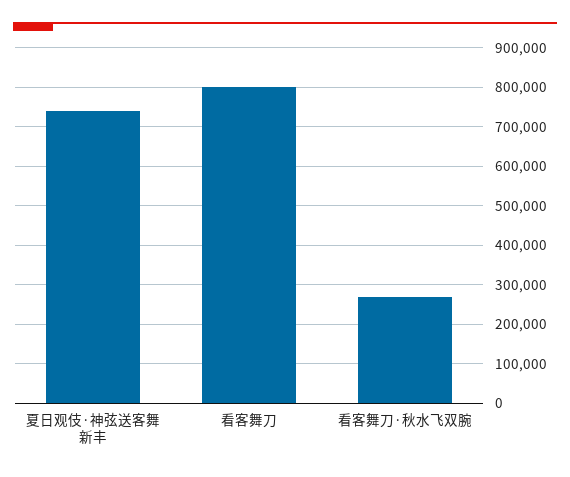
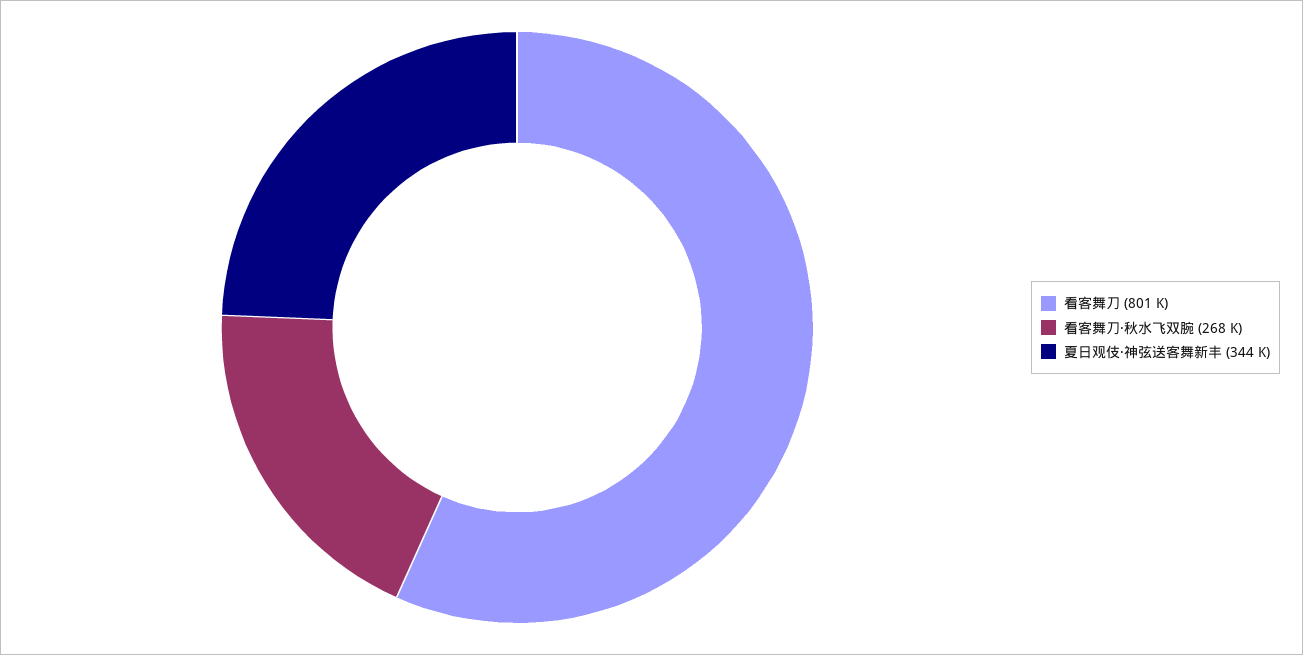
夏日观伎·神弦送客舞新丰: 740000 -> 344000

